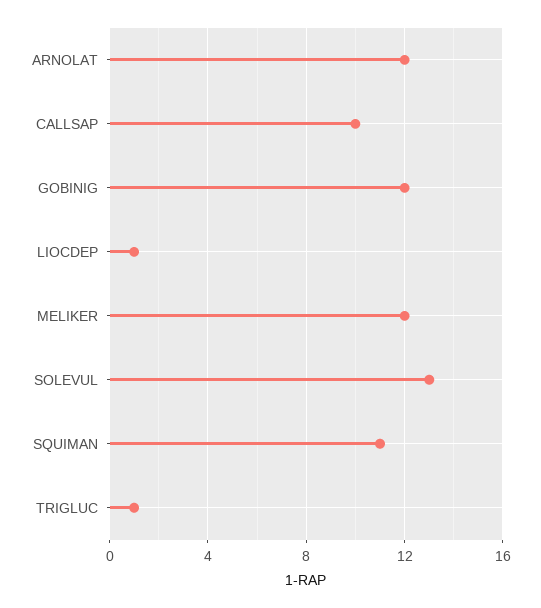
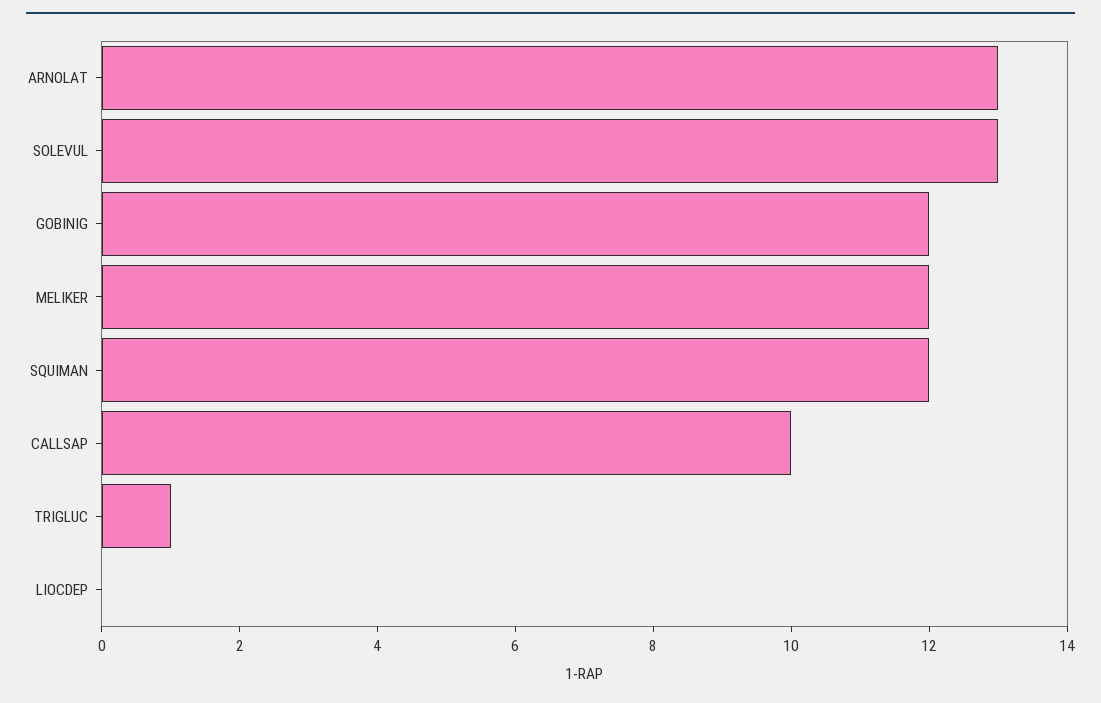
ARNOLAT: 12 -> 13
LIOCDEP: 1 -> 0
SQUIMAN: 11 -> 12

